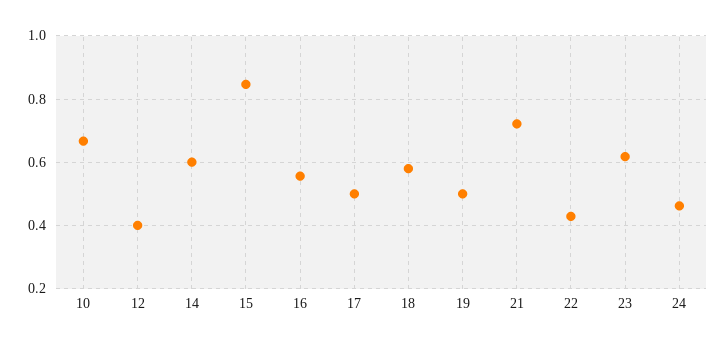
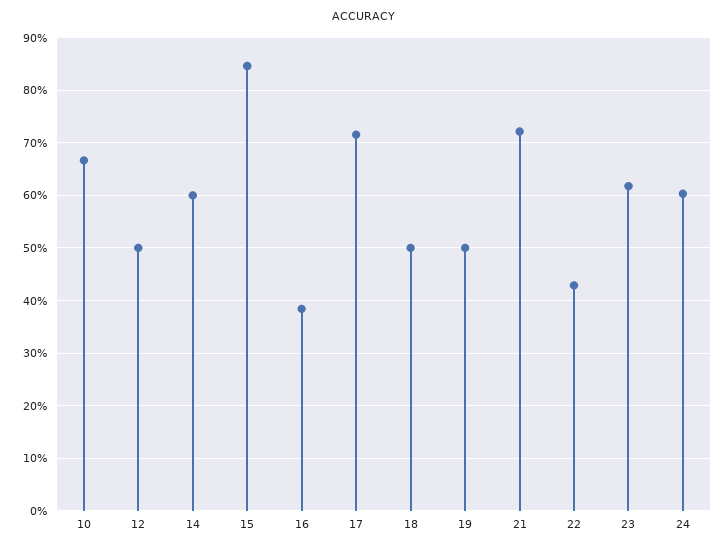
12: 0.4 -> 0.5
16: 0.56 -> 0.38
17: 0.5 -> 0.72
18: 0.58 -> 0.5
24: 0.46 -> 0.6

